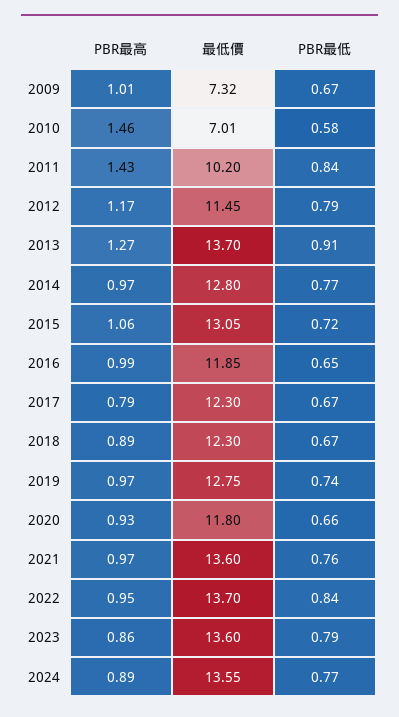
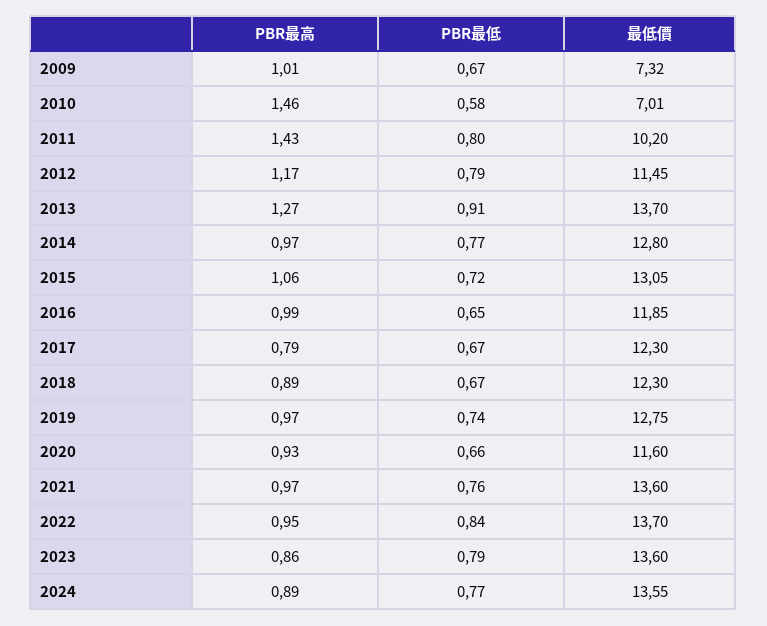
PBR最低, 2011: 0.84 -> 0.8
最低價, 2020: 11.8 -> 11.6

